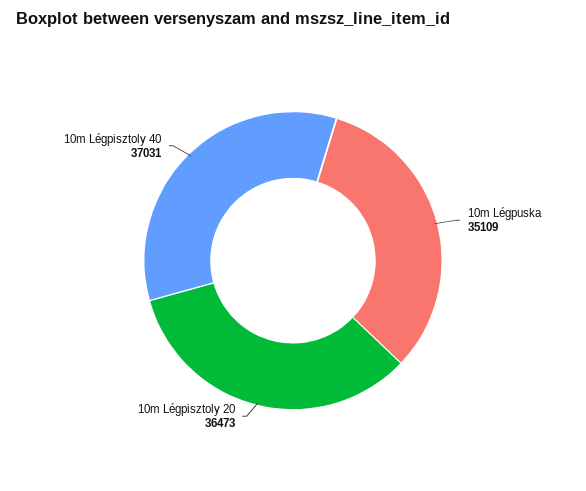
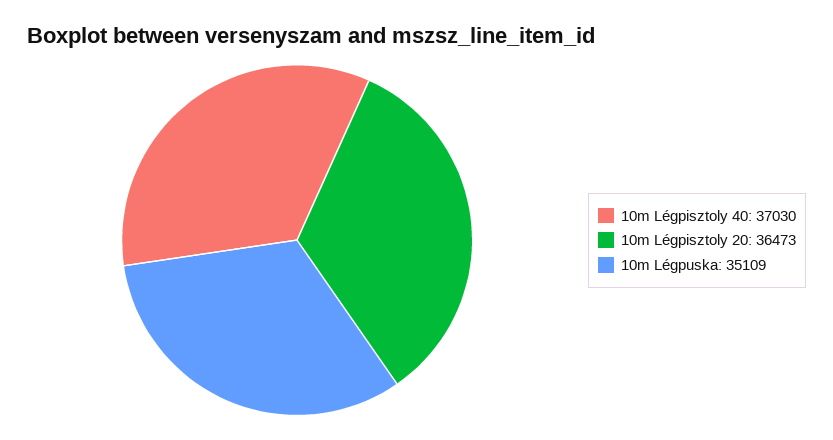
10m Légpisztoly 40: 37031 -> 37030

